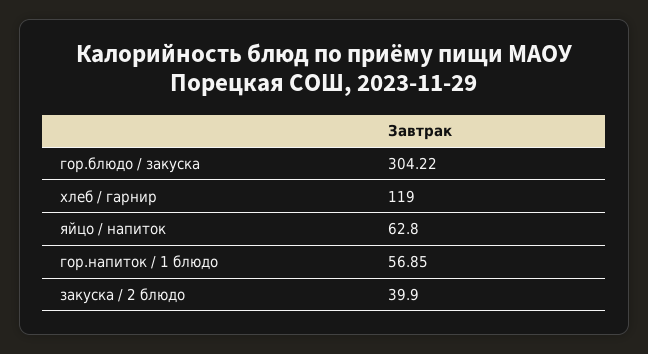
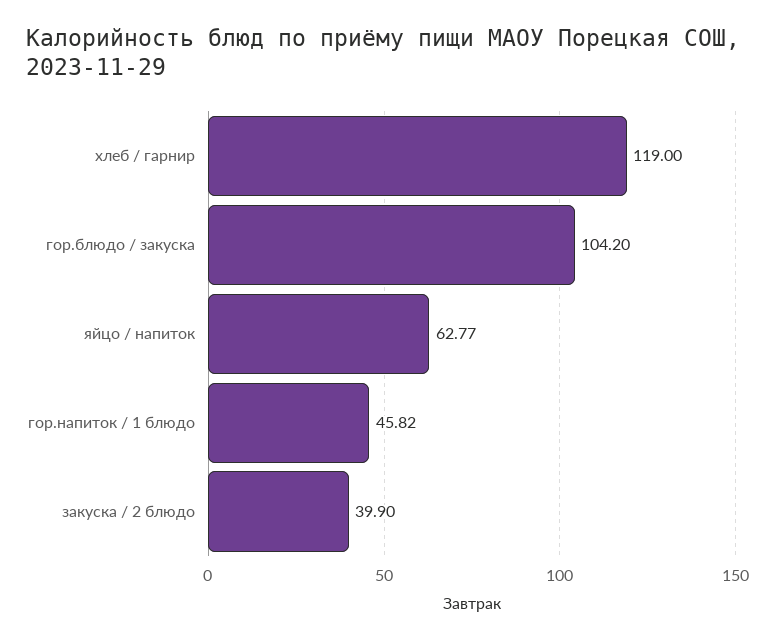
гор.блюдо / закуска: 304.22 -> 104.2
яйцо / напиток: 62.8 -> 62.77
гор.напиток / 1 блюдо: 56.85 -> 45.82

